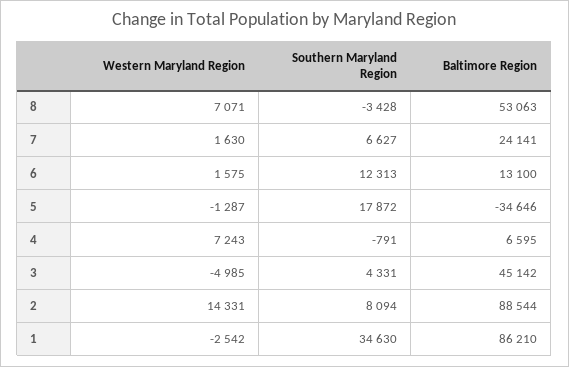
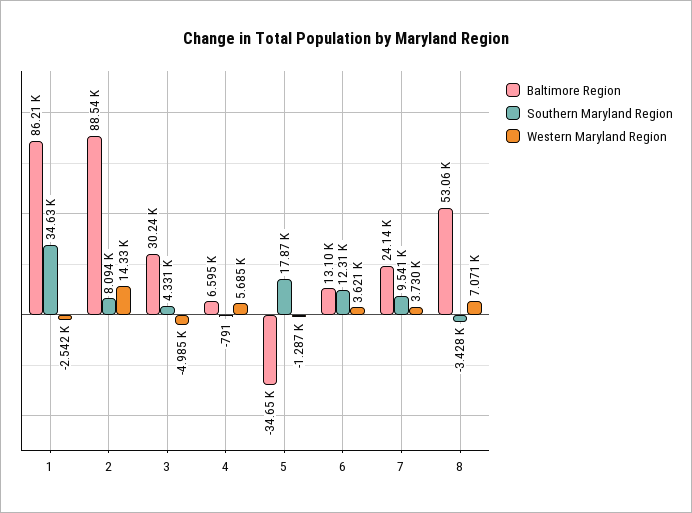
Western Maryland Region, 7: 1630 -> 3730
Southern Maryland Region, 7: 6627 -> 9541
Western Maryland Region, 6: 1575 -> 3621
Western Maryland Region, 4: 7243 -> 5685
Baltimore Region, 3: 45142 -> 30240

